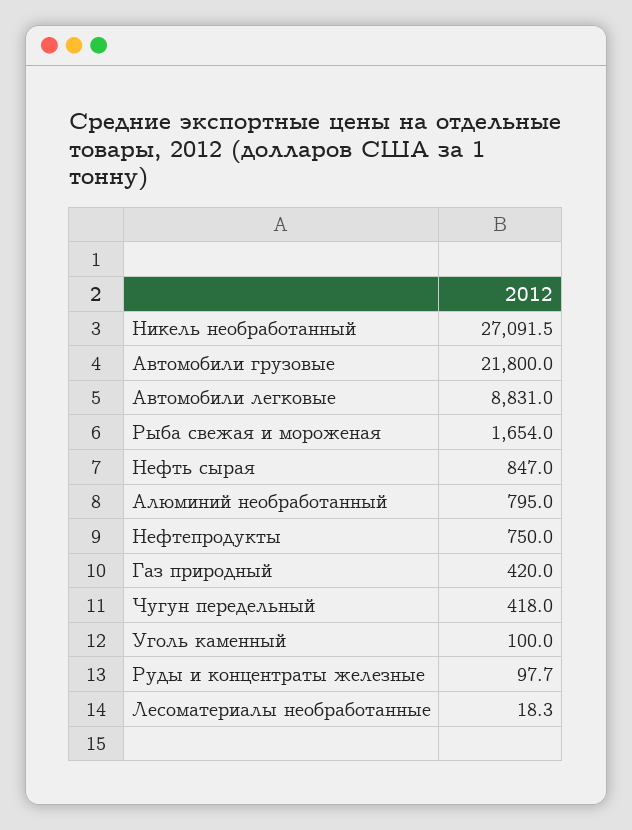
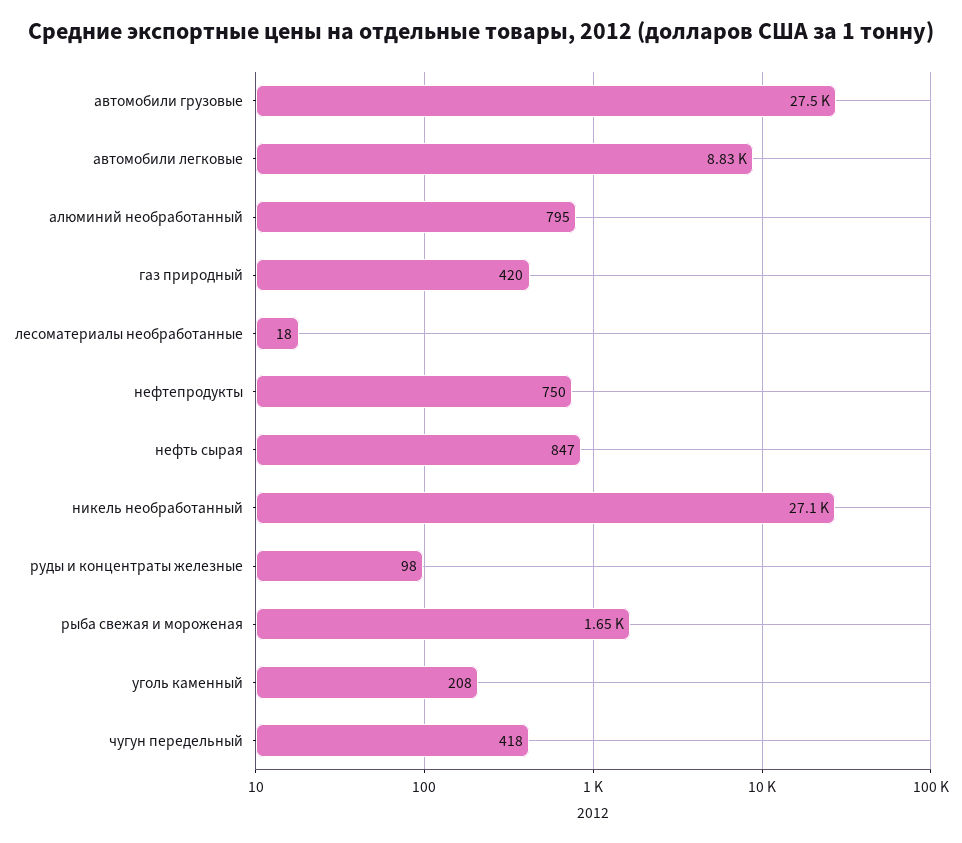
Автомобили грузовые: 21800 -> 27500
Уголь каменный: 100 -> 208

